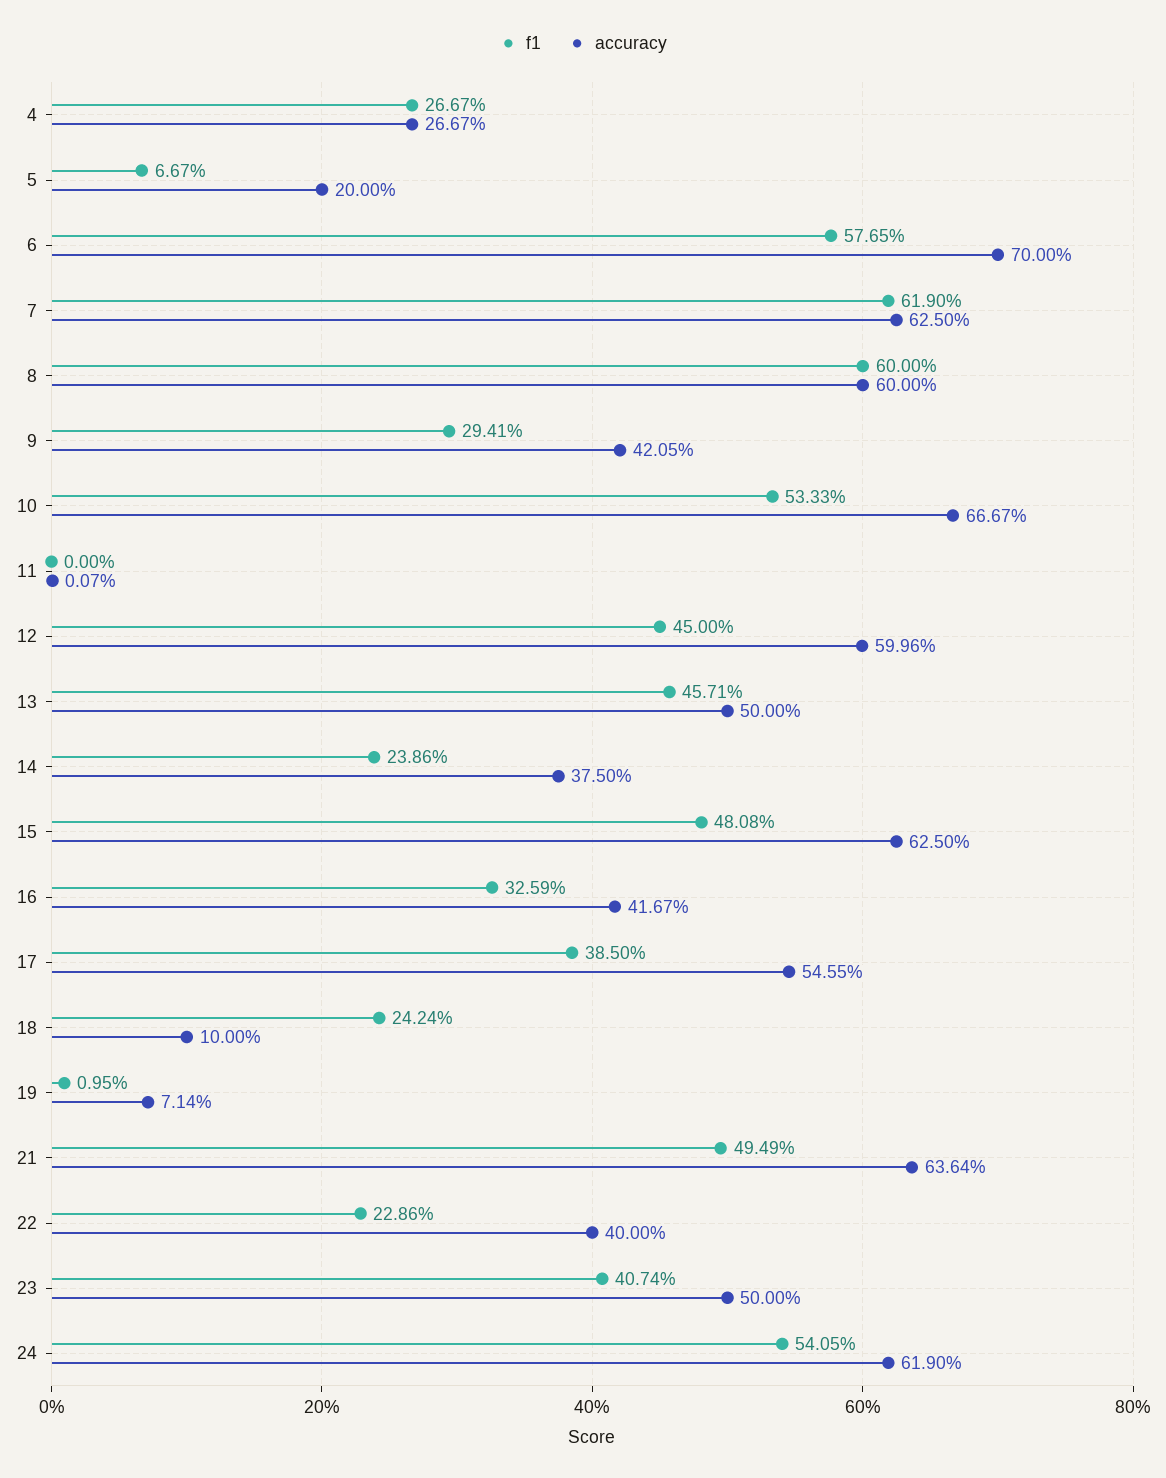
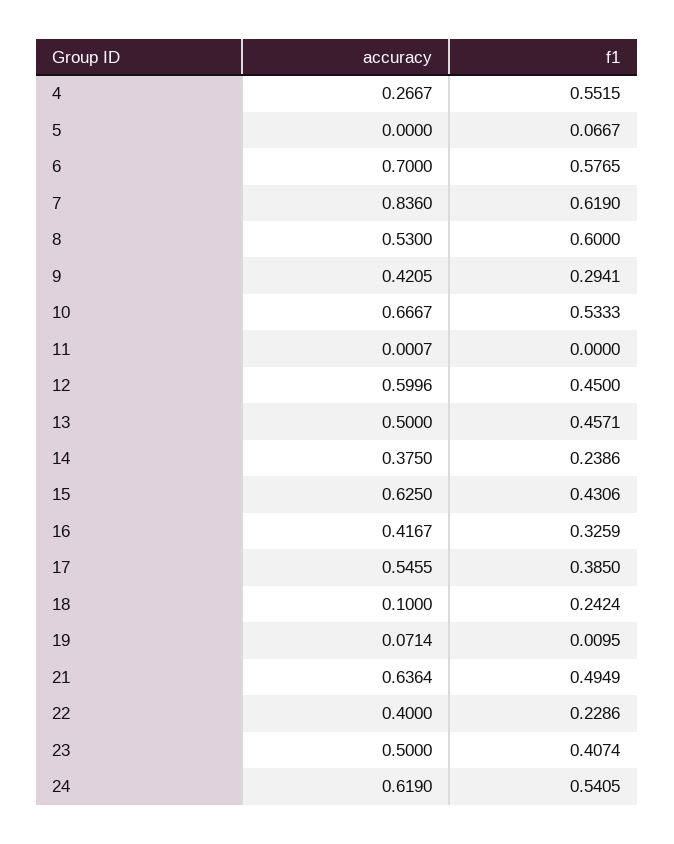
f1, 4: 0.2667 -> 0.5515
accuracy, 5: 0.2 -> 0
accuracy, 7: 0.625 -> 0.836
accuracy, 8: 0.6 -> 0.53
f1, 15: 0.4808 -> 0.4306

